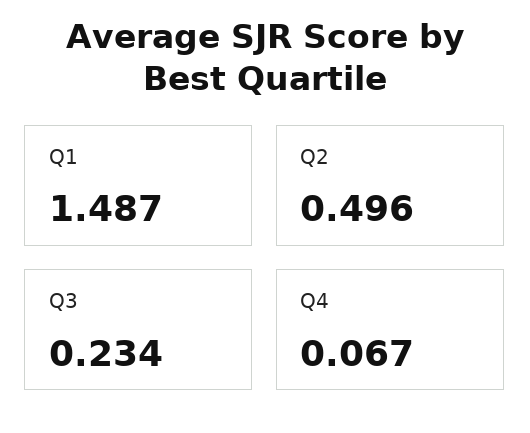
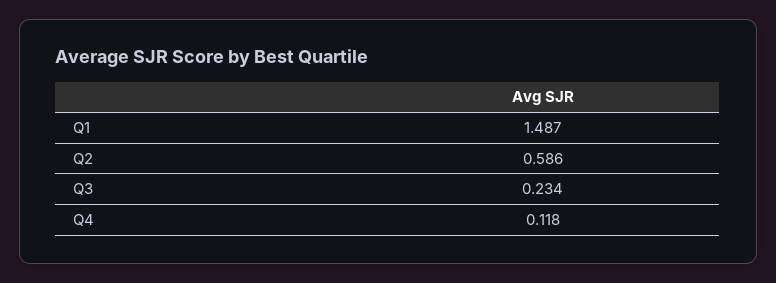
Q2: 0.496 -> 0.586
Q4: 0.067 -> 0.118

